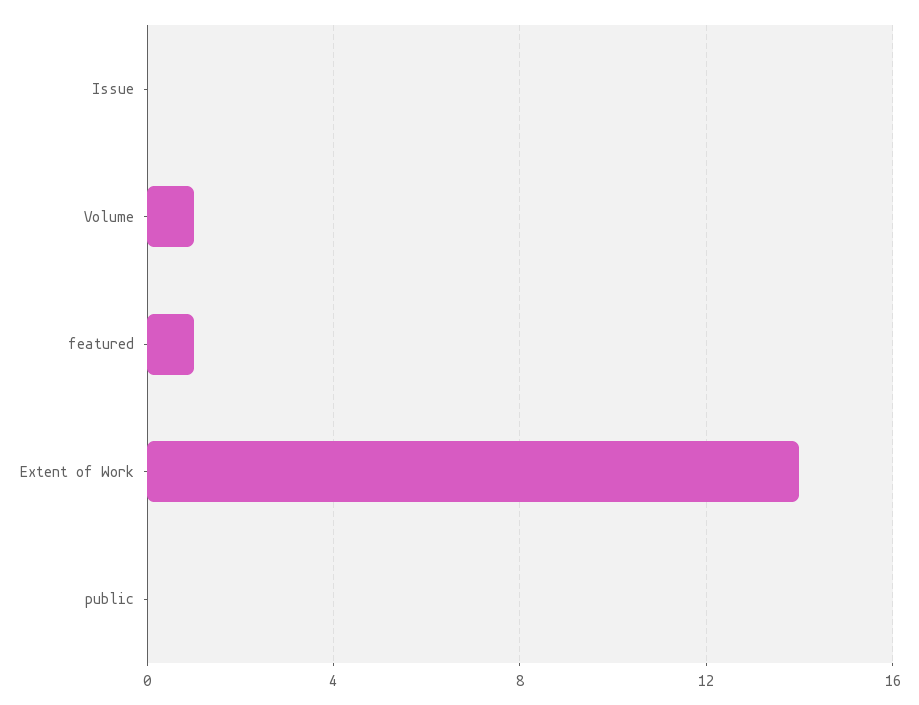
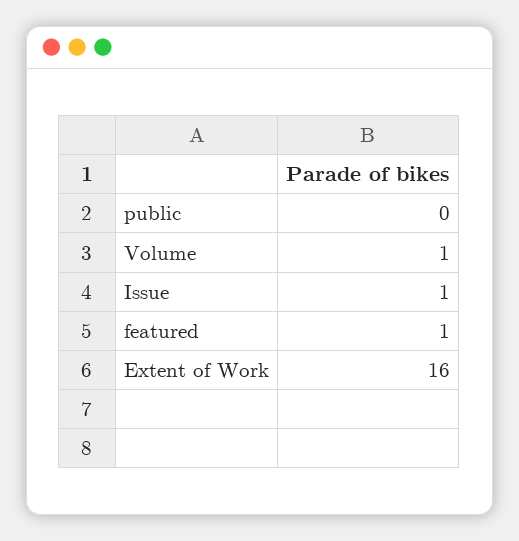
Issue: 0 -> 1
Extent of Work: 14 -> 16

